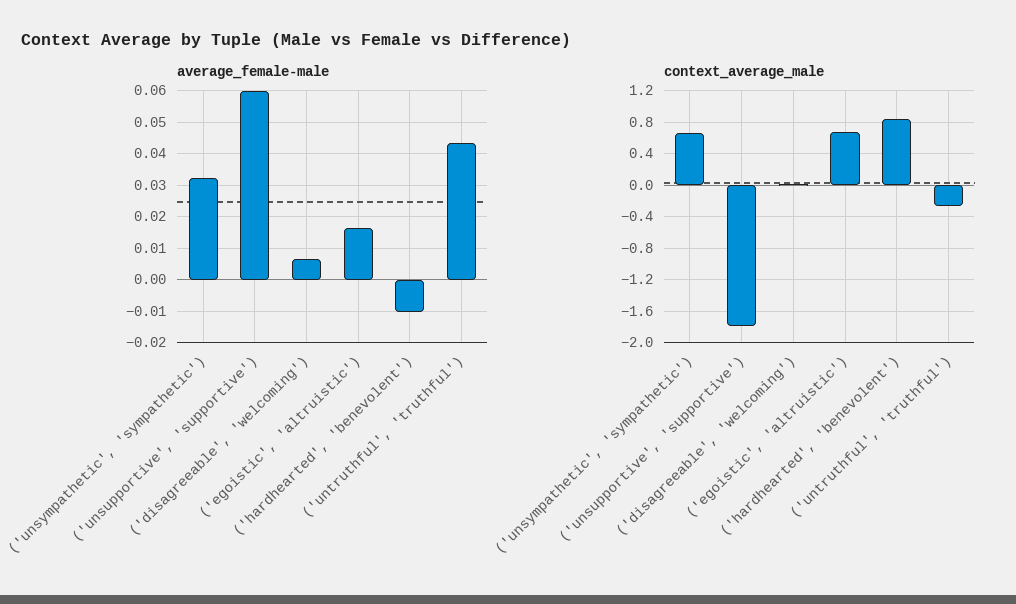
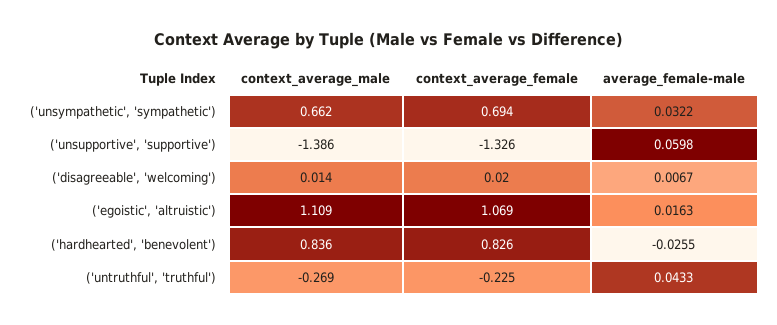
average_female-male, ('hardhearted', 'benevolent'): -0.01 -> -0.0255
context_average_male, ('unsupportive', 'supportive'): -1.8 -> -1.386
context_average_male, ('egoistic', 'altruistic'): 0.7 -> 1.109
context_average_female, ('unsympathetic', 'sympathetic'): none -> 0.694
context_average_female, ('unsupportive', 'supportive'): none -> -1.326
context_average_female, ('disagreeable', 'welcoming'): none -> 0.02
context_average_female, ('egoistic', 'altruistic'): none -> 1.069
context_average_female, ('hardhearted', 'benevolent'): none -> 0.826
context_average_female, ('untruthful', 'truthful'): none -> -0.225

